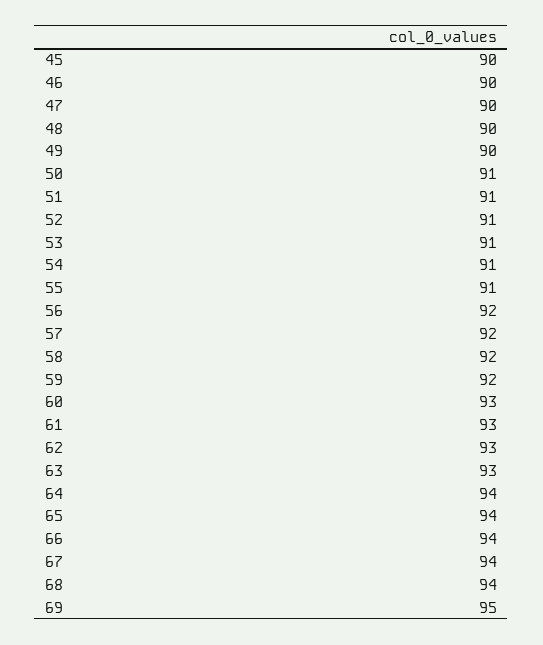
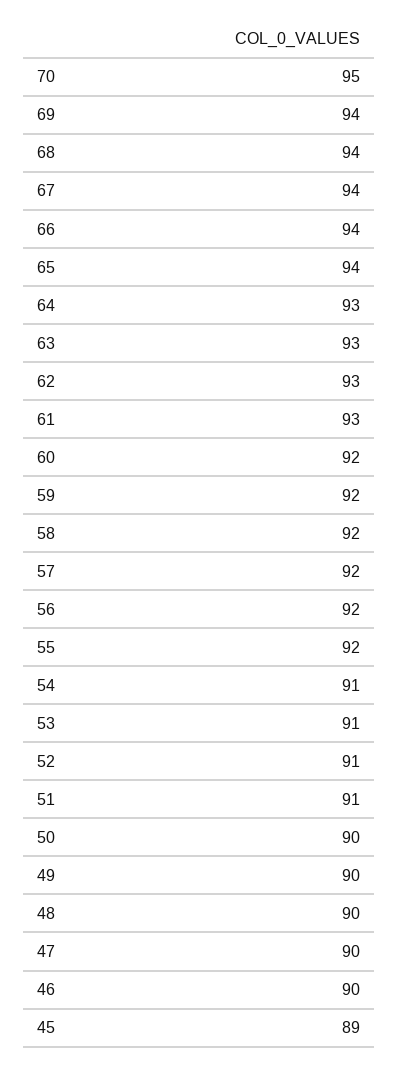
45: 90 -> 89
50: 91 -> 90
55: 91 -> 92
60: 93 -> 92
64: 94 -> 93
69: 95 -> 94
70: none -> 95

